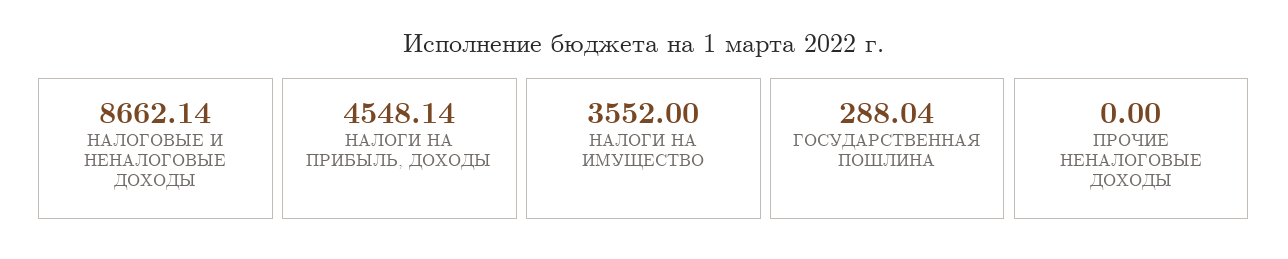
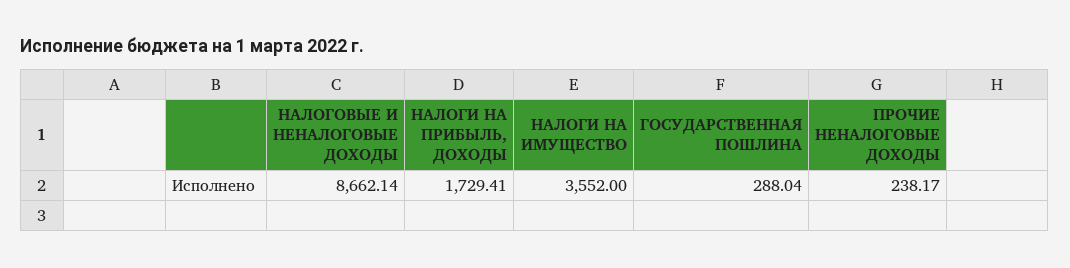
НАЛОГИ НА ПРИБЫЛЬ, ДОХОДЫ: 4548.14 -> 1729.41
ПРОЧИЕ НЕНАЛОГОВЫЕ ДОХОДЫ: 0 -> 238.17

